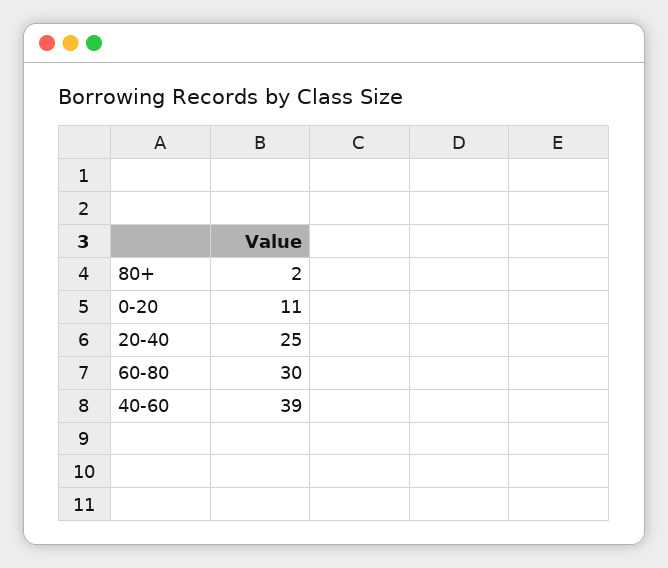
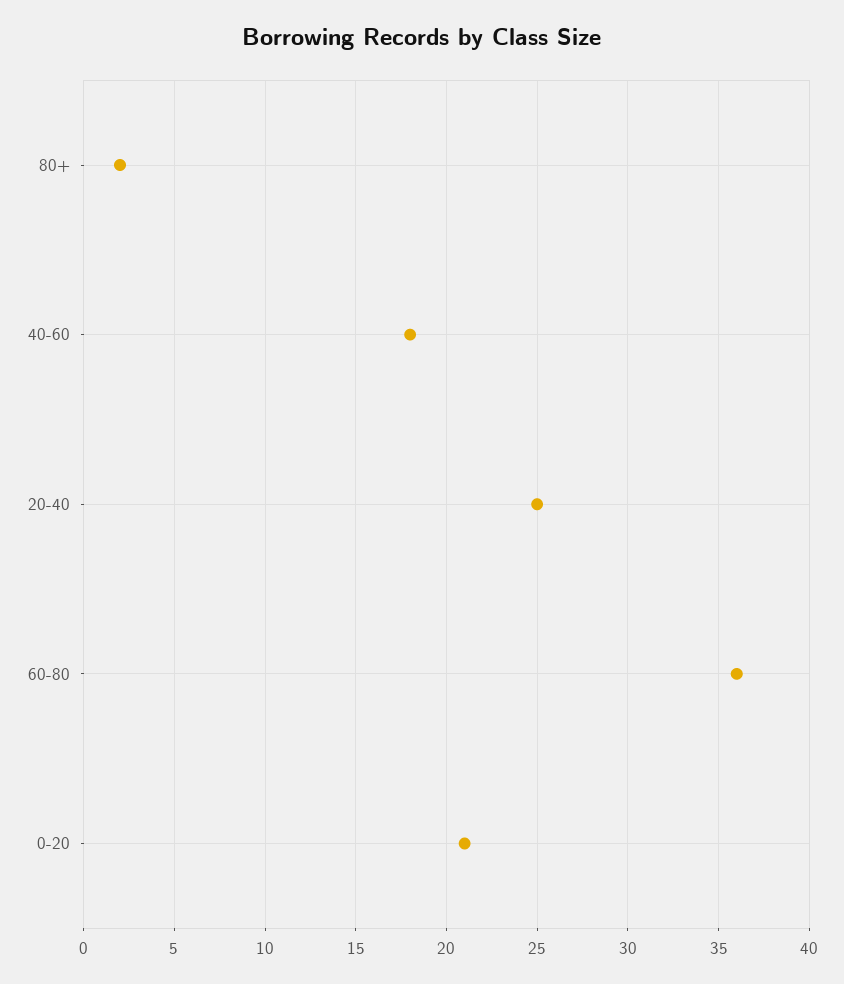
0-20: 11 -> 21
60-80: 30 -> 36
40-60: 39 -> 18

